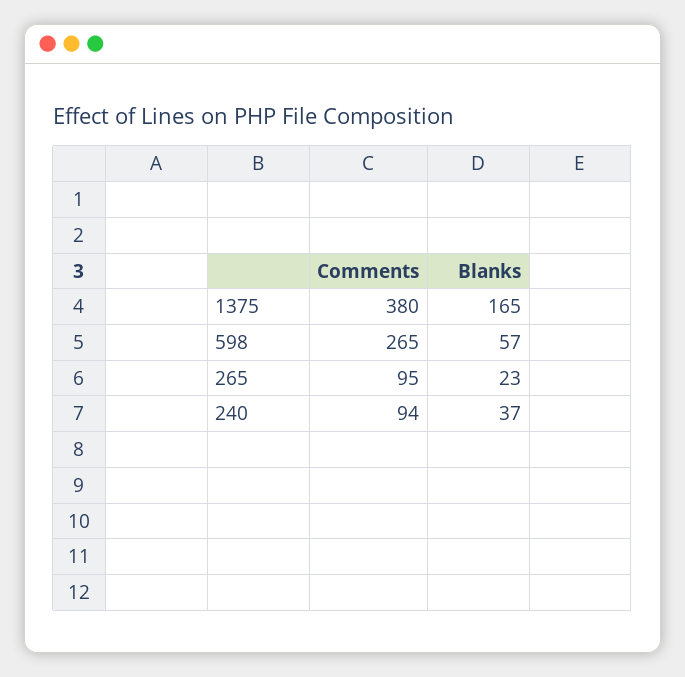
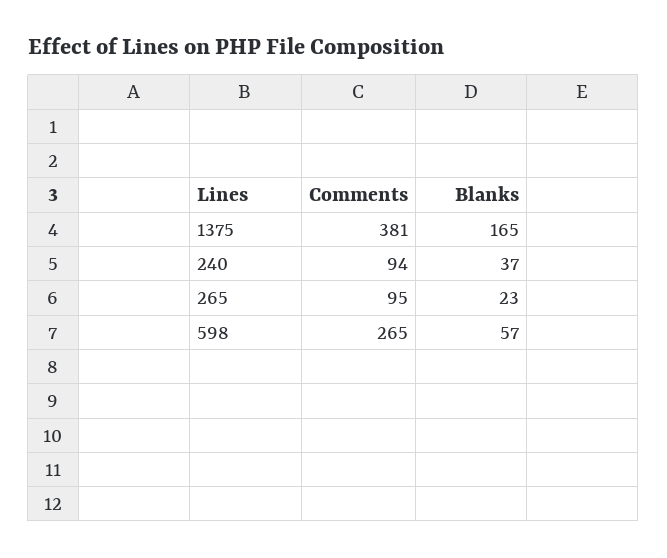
Comments, 1375: 380 -> 381

